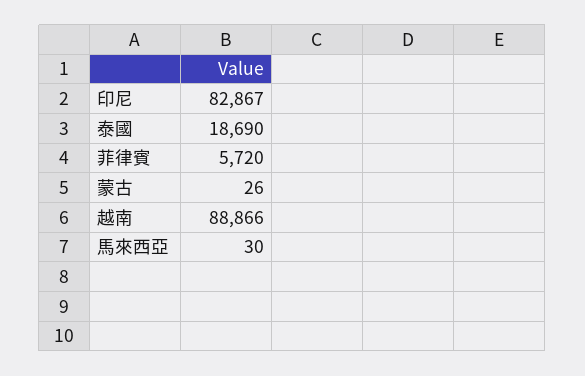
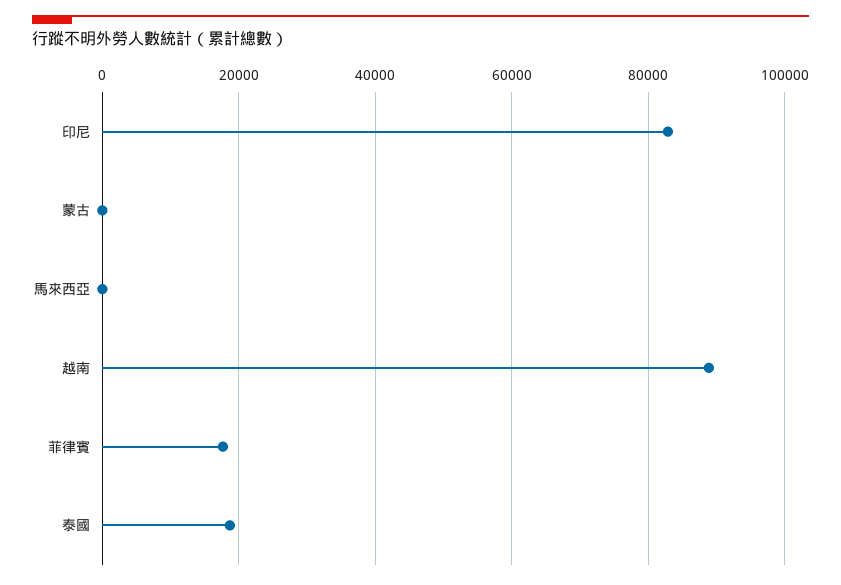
菲律賓: 5720 -> 18000

